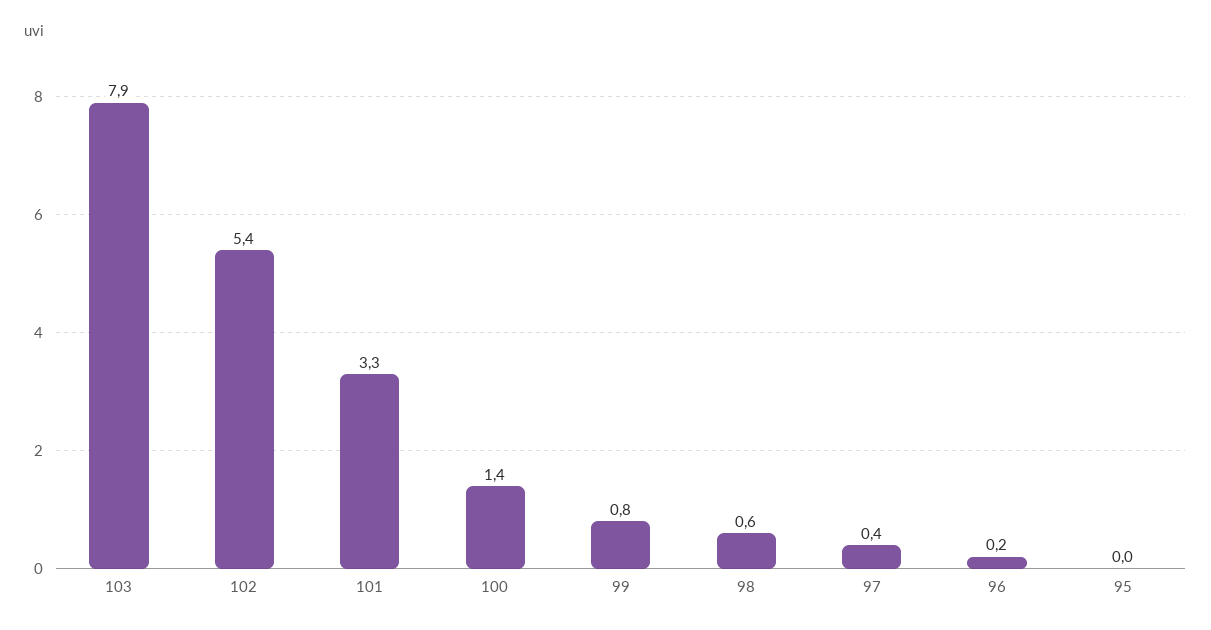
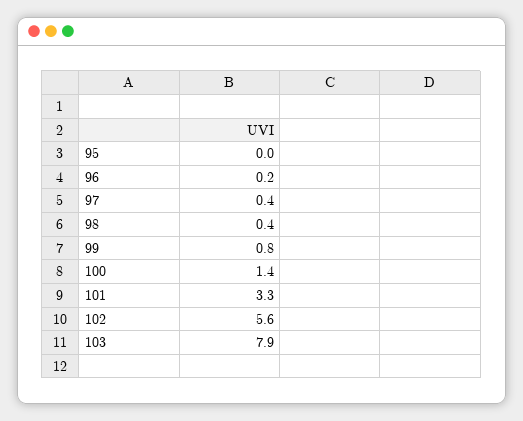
102: 5.4 -> 5.6
98: 0.6 -> 0.4

